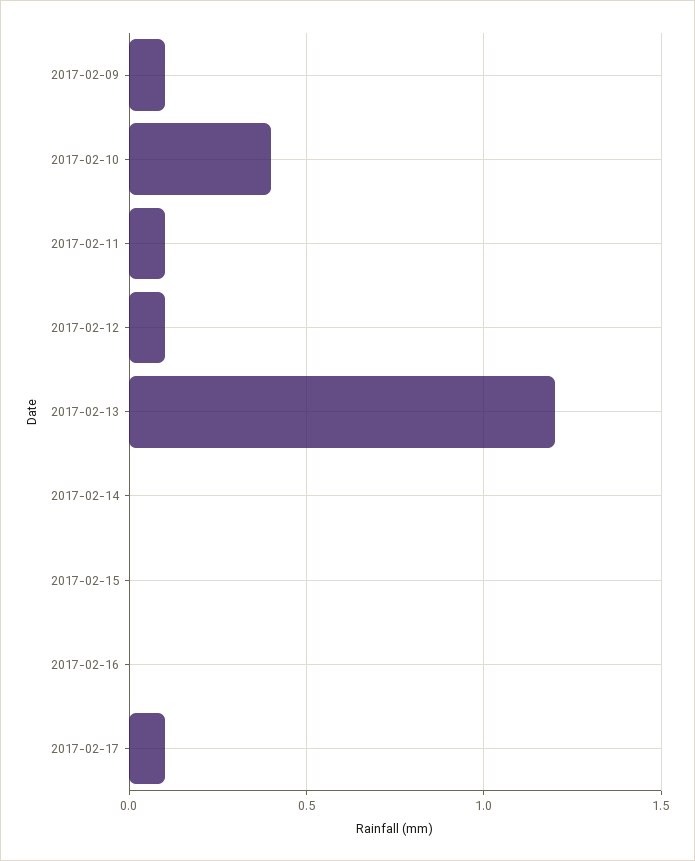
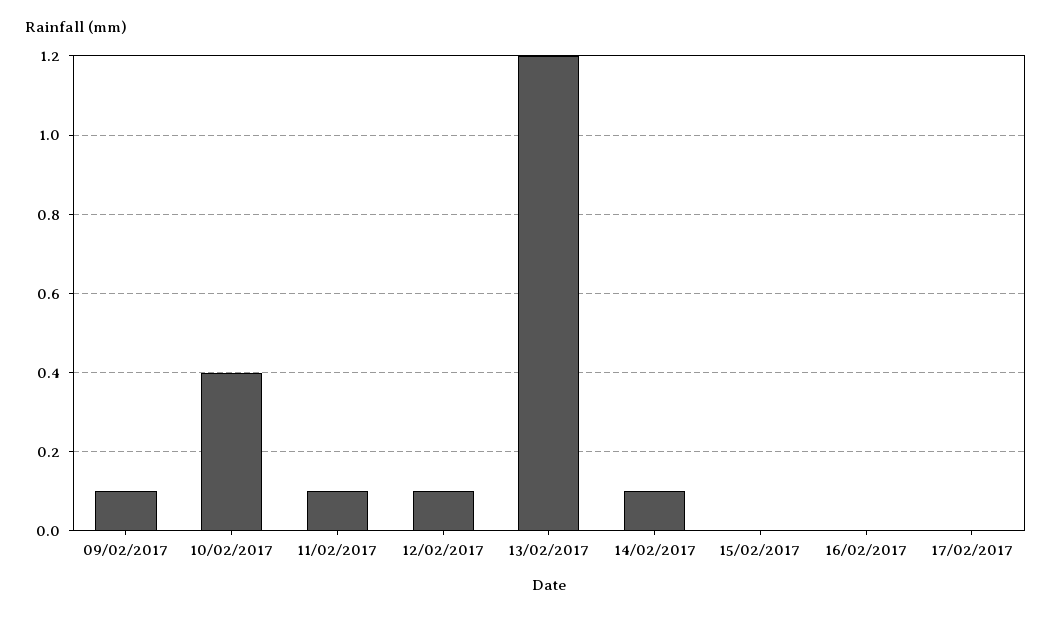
2017-02-14: 0 -> 0.1
2017-02-17: 0.1 -> 0

